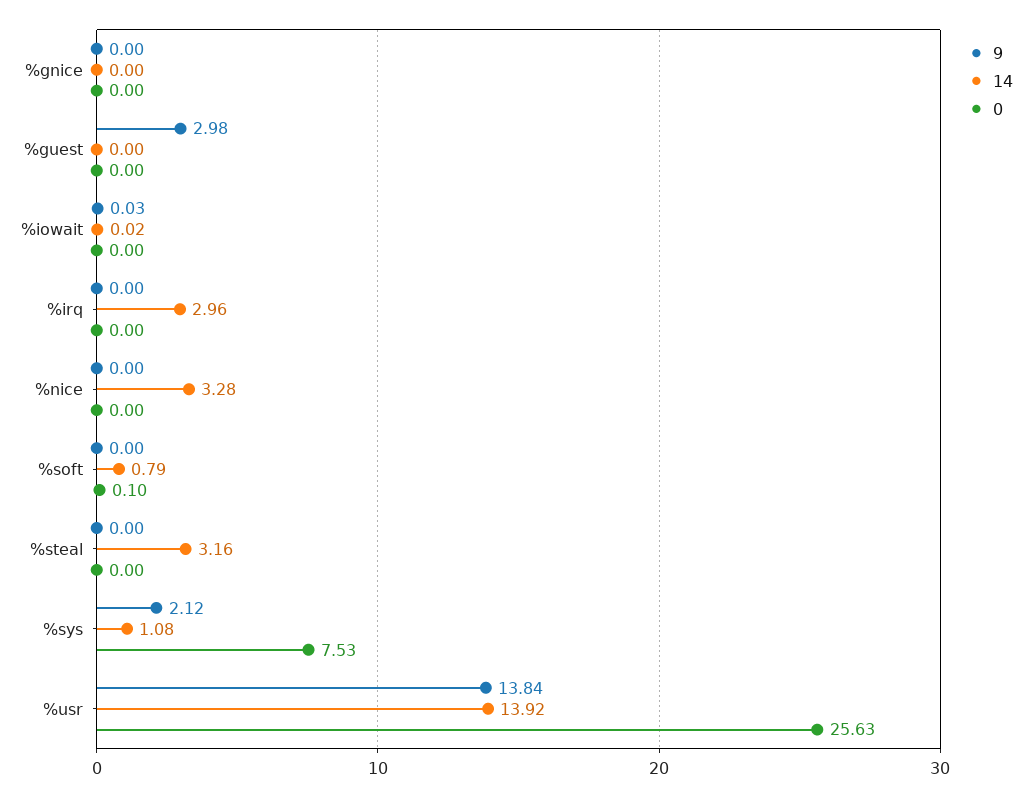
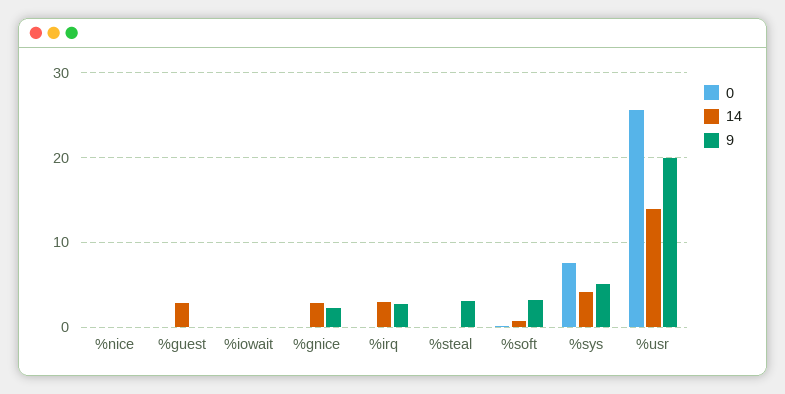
9, %gnice: 0 -> 2
14, %gnice: 0 -> 3
9, %guest: 2.98 -> 0
14, %guest: 0 -> 3
9, %irq: 0 -> 3
14, %nice: 3.28 -> 0
9, %soft: 0 -> 3
9, %steal: 0 -> 3
14, %steal: 3.16 -> 0
9, %sys: 2.12 -> 5
14, %sys: 1.08 -> 4
9, %usr: 13.84 -> 20

